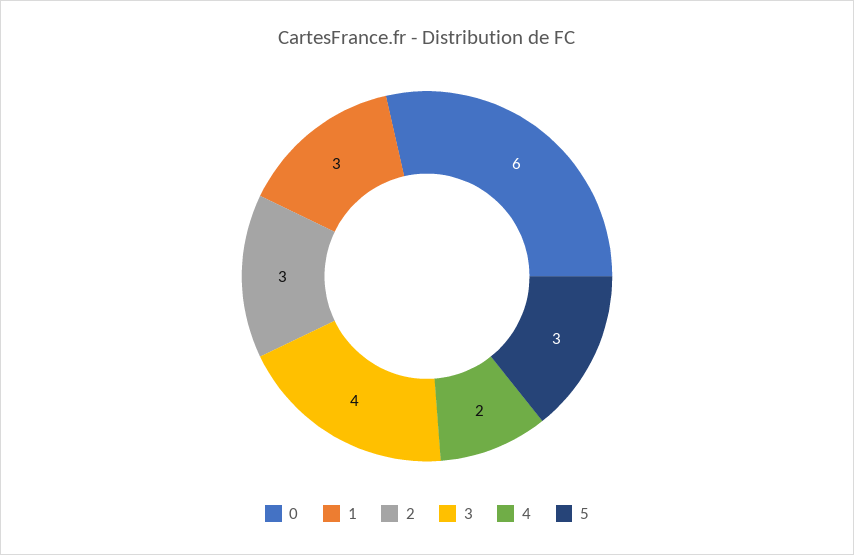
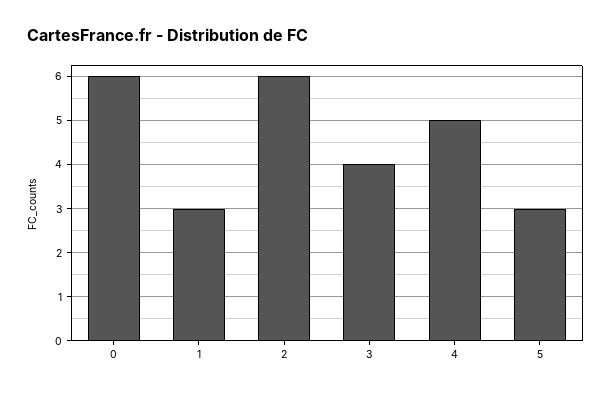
2: 3 -> 6
4: 2 -> 5

